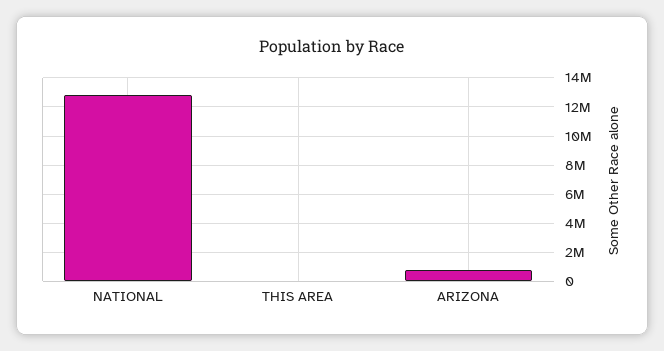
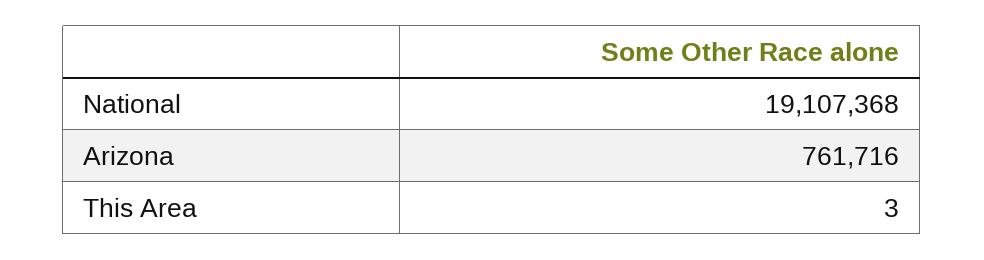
NATIONAL: 13000000 -> 19107368

